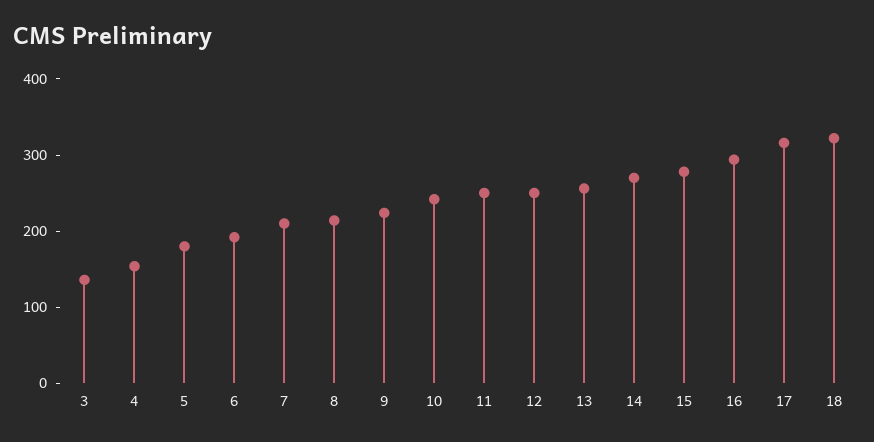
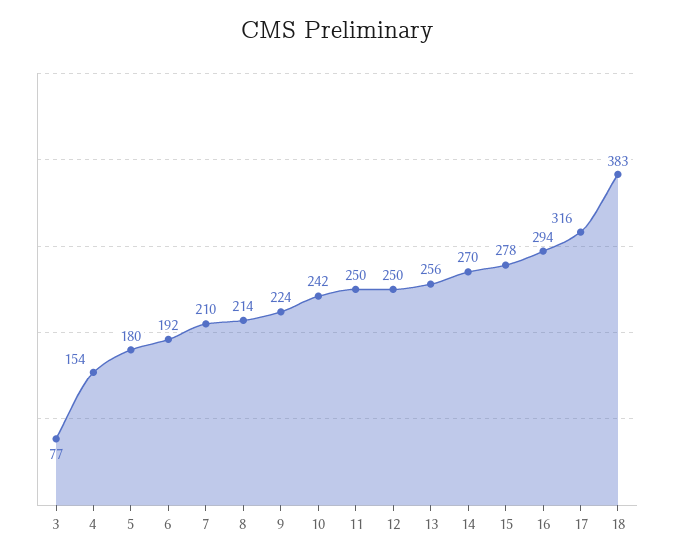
3: 140 -> 77
18: 320 -> 383

